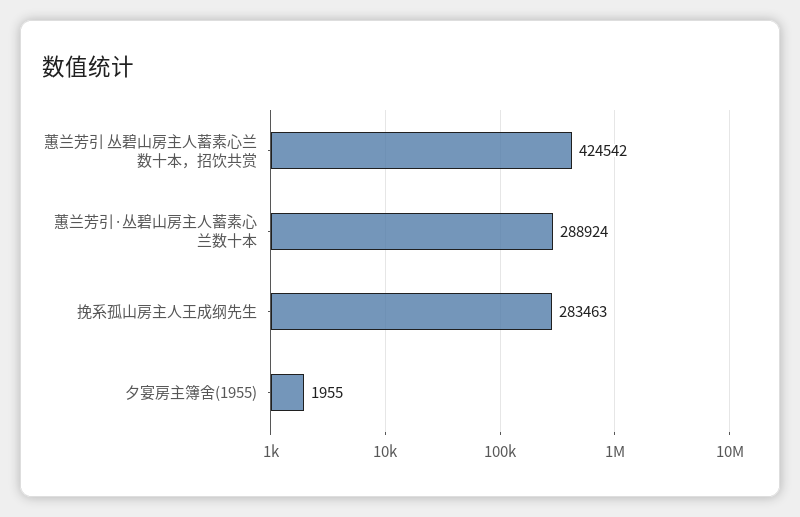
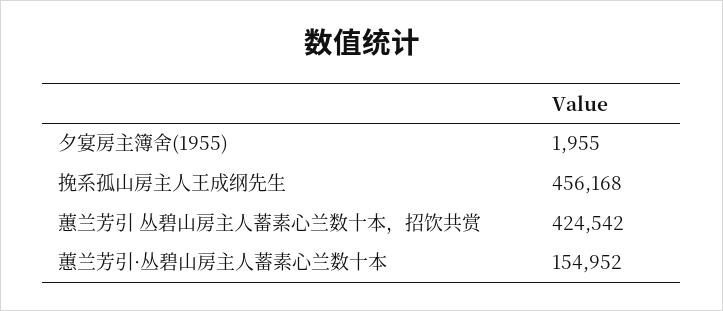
蕙兰芳引·丛碧山房主人蓄素心兰数十本: 288924 -> 154952
挽系孤山房主人王成纲先生: 283463 -> 456168

